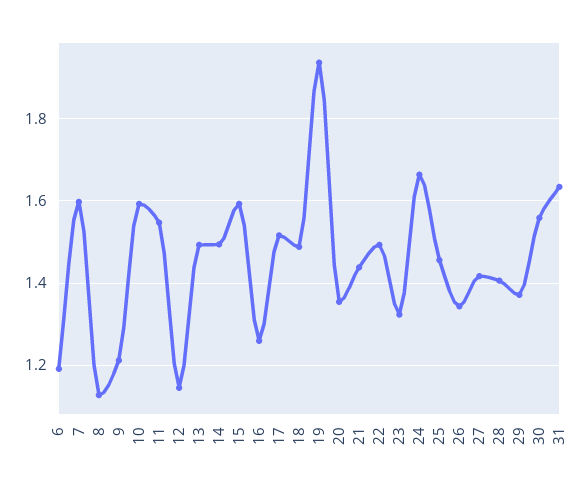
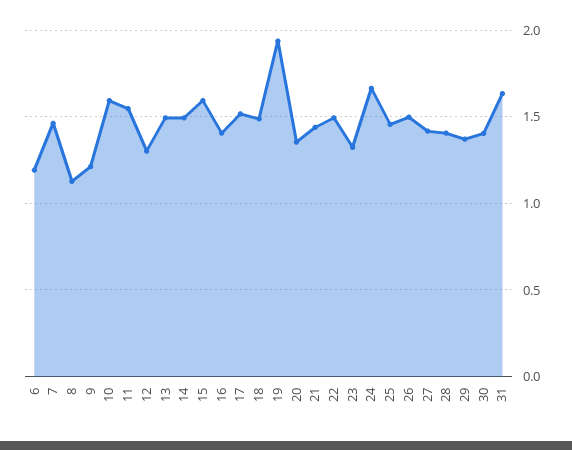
7: 1.6 -> 1.45
12: 1.14 -> 1.3
16: 1.26 -> 1.4
26: 1.34 -> 1.5
30: 1.56 -> 1.4

